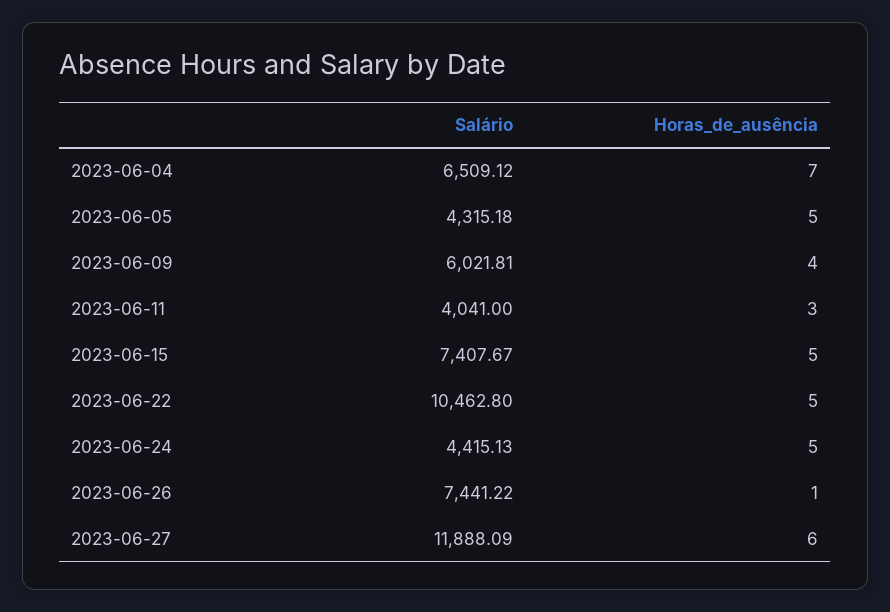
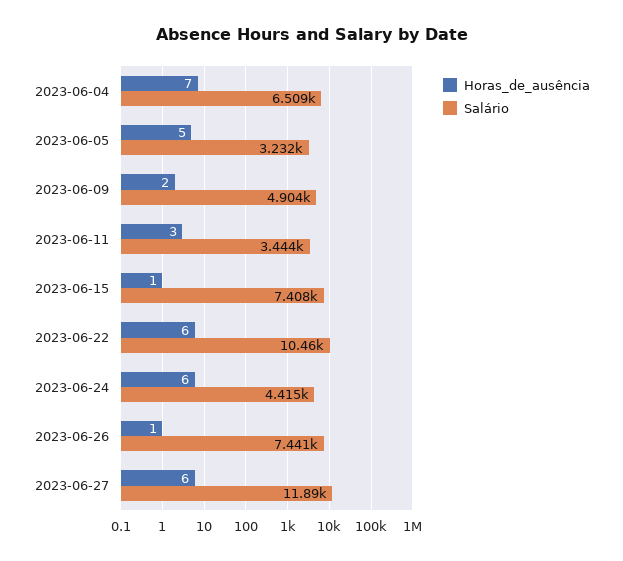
Salário, 2023-06-05: 4315.18 -> 3232
Salário, 2023-06-09: 6021.81 -> 4904
Horas_de_ausência, 2023-06-09: 4 -> 2
Salário, 2023-06-11: 4041 -> 3444
Horas_de_ausência, 2023-06-15: 5 -> 1
Horas_de_ausência, 2023-06-22: 5 -> 6
Horas_de_ausência, 2023-06-24: 5 -> 6

